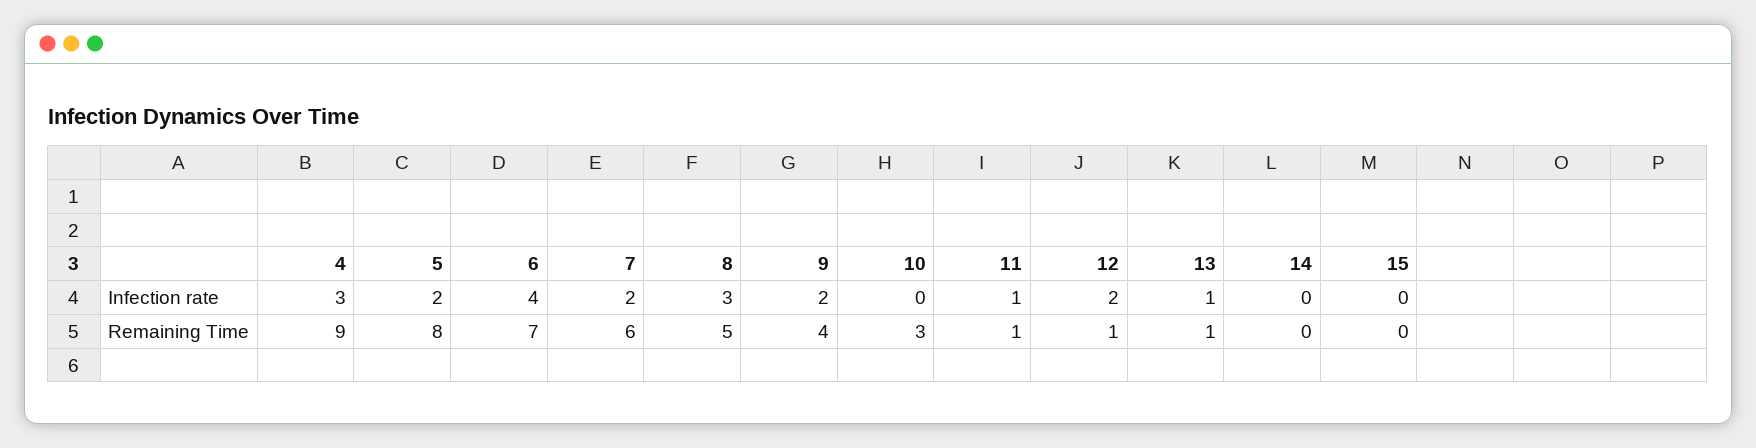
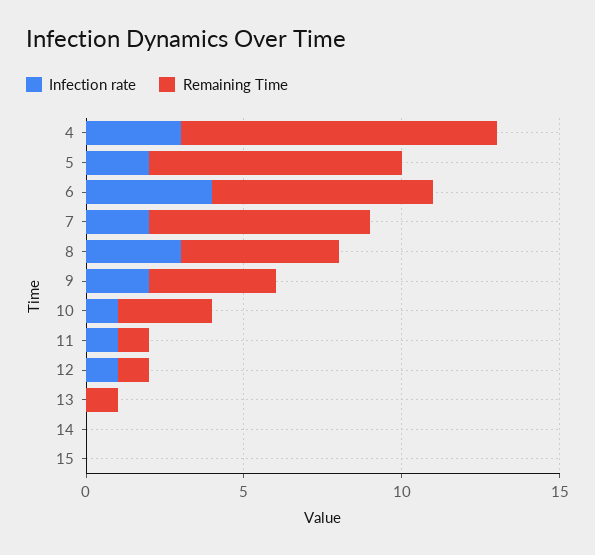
Infection rate, 10: 0 -> 1
Infection rate, 12: 2 -> 1
Infection rate, 13: 1 -> 0
Remaining Time, 4: 9 -> 10
Remaining Time, 7: 6 -> 7

